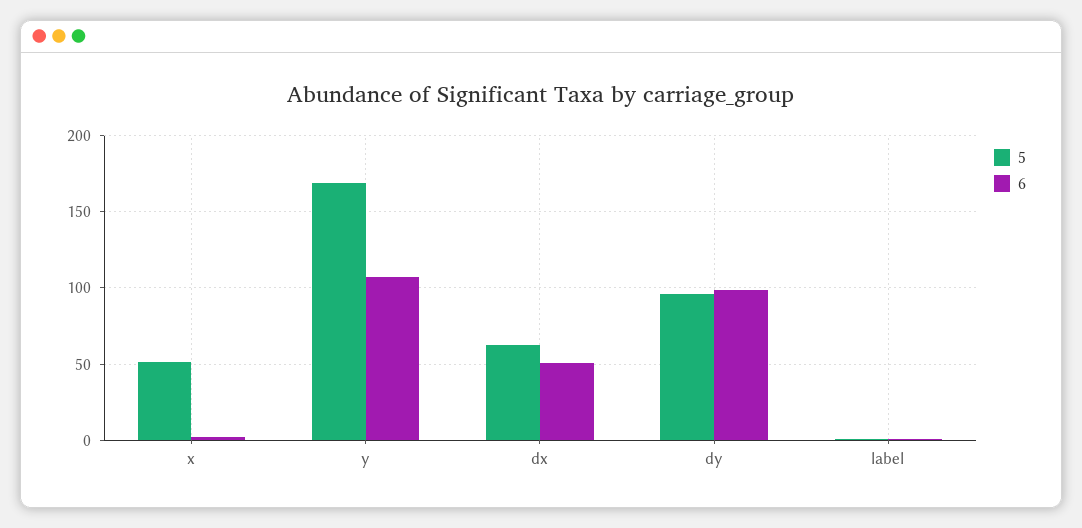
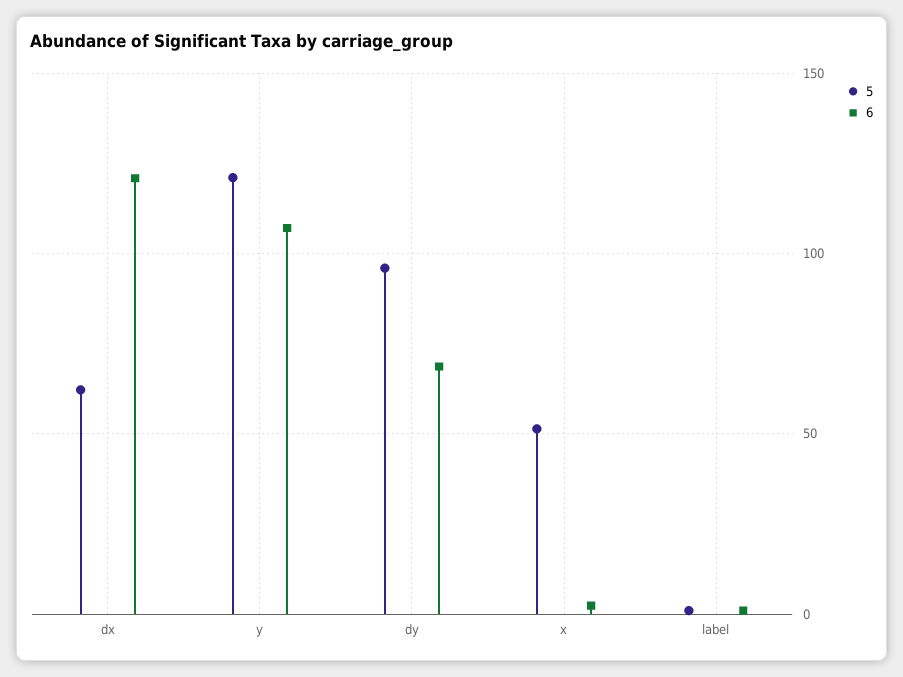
5, y: 170 -> 120
6, dx: 50 -> 120
6, dy: 100 -> 70

